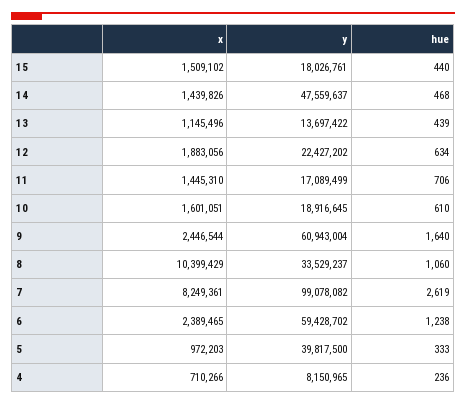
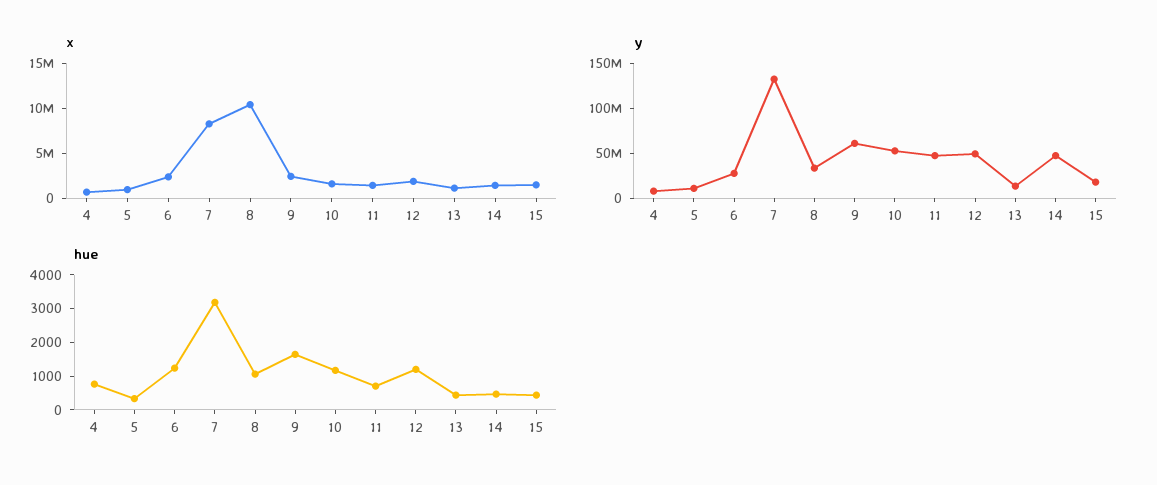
y, 12: 22427202 -> 50000000
hue, 12: 634 -> 1250
y, 11: 17089499 -> 50000000
y, 10: 18916645 -> 50000000
hue, 10: 610 -> 1250
y, 7: 99078082 -> 130000000
hue, 7: 2619 -> 3250
y, 6: 59428702 -> 30000000
y, 5: 39817500 -> 10000000
hue, 4: 236 -> 750

